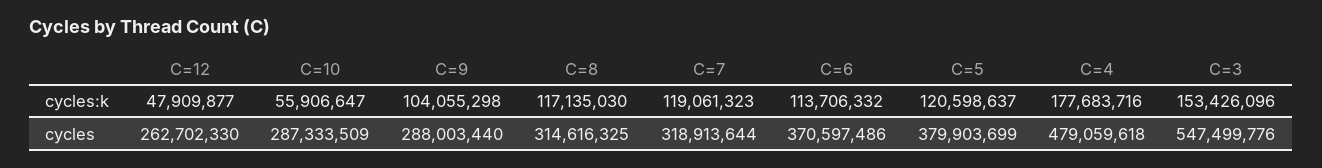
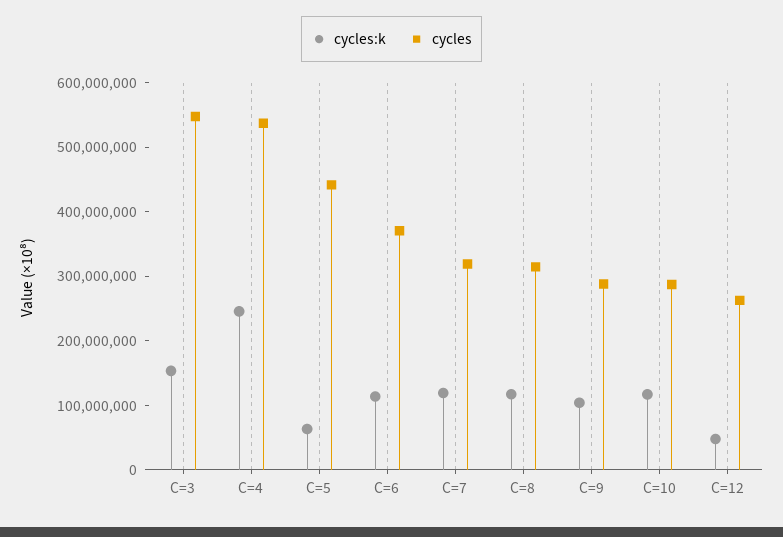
cycles:k, C=10: 55906647 -> 120000000
cycles:k, C=5: 120598637 -> 60000000
cycles:k, C=4: 177683716 -> 240000000
cycles, C=5: 379903699 -> 440000000
cycles, C=4: 479059618 -> 540000000

